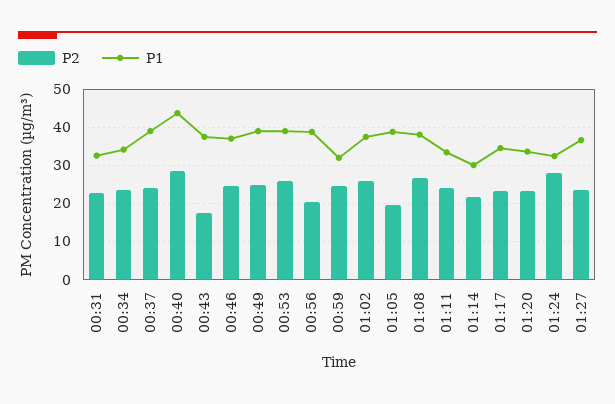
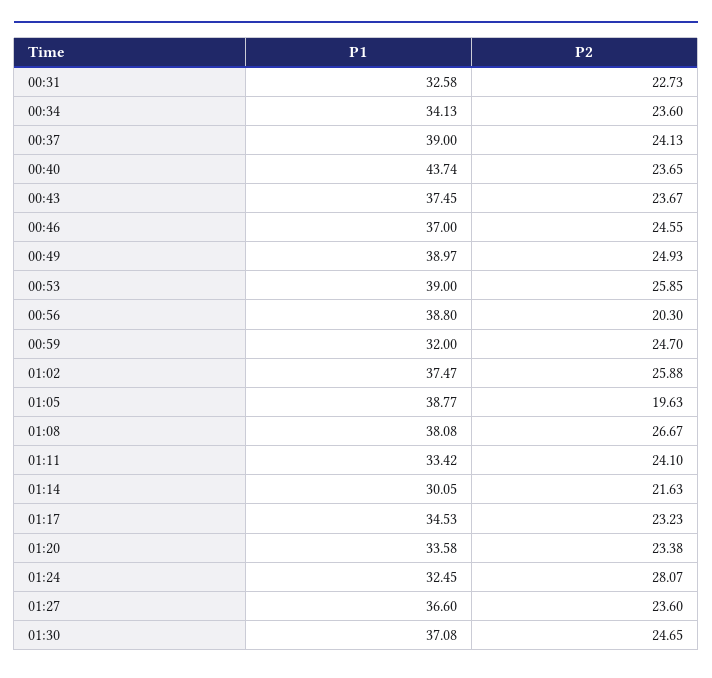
P2, 00:40: 28 -> 23.65
P2, 00:43: 18 -> 23.67
P1, 01:30: none -> 37.08
P2, 01:30: none -> 24.65

